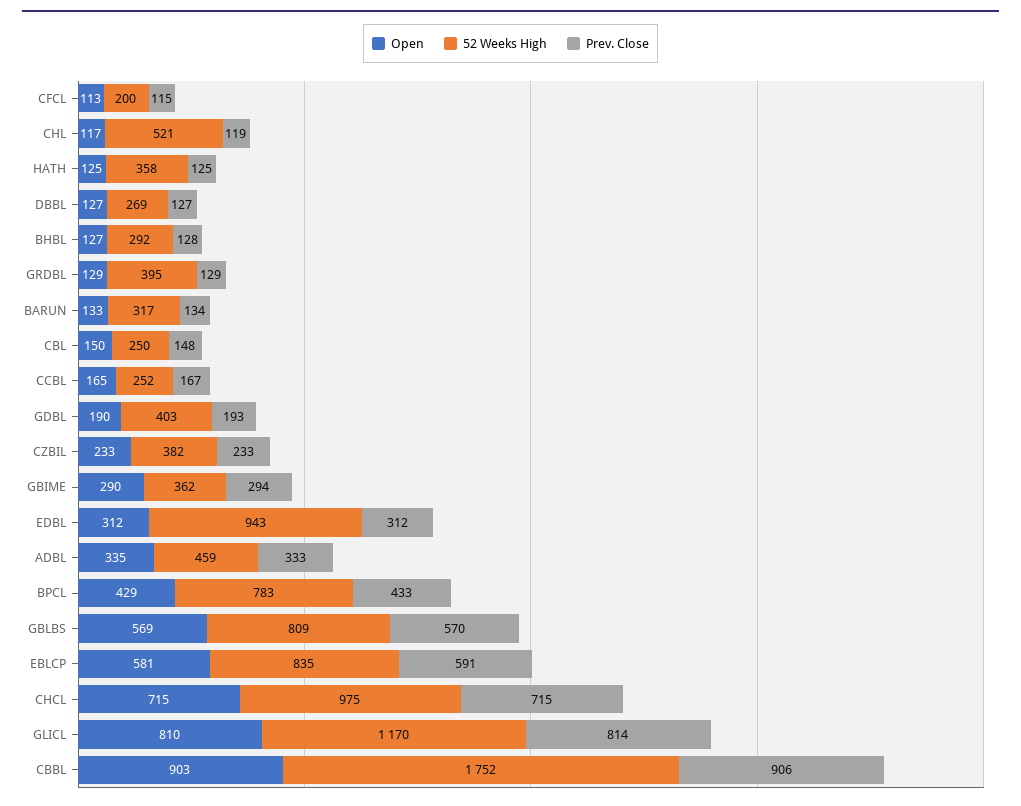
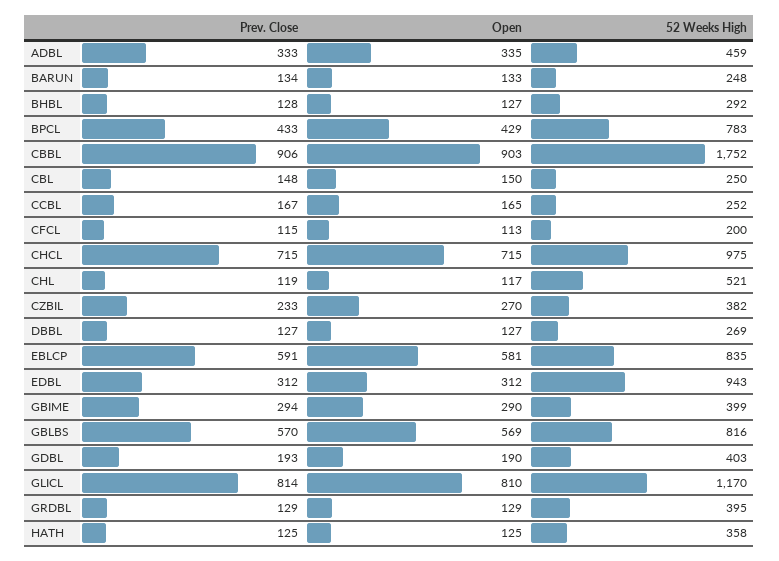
52 Weeks High, BARUN: 317 -> 248
Open, CZBIL: 233 -> 270
52 Weeks High, GBIME: 362 -> 399
52 Weeks High, GBLBS: 809 -> 816

